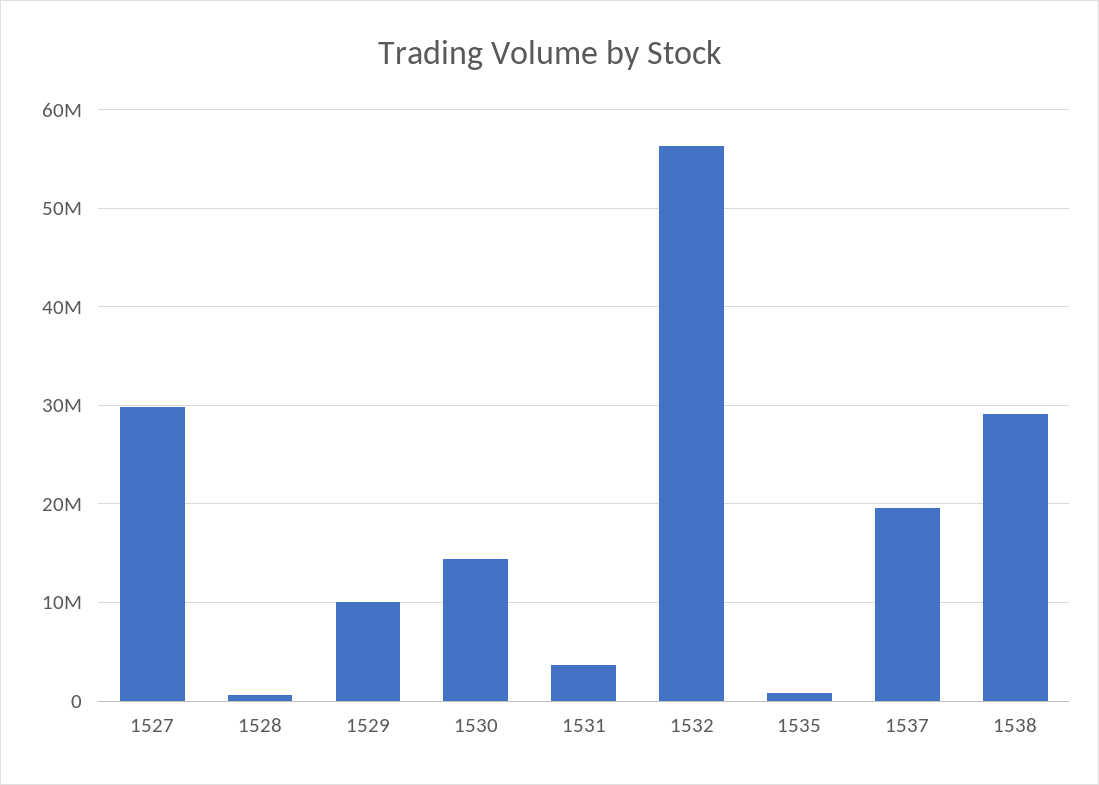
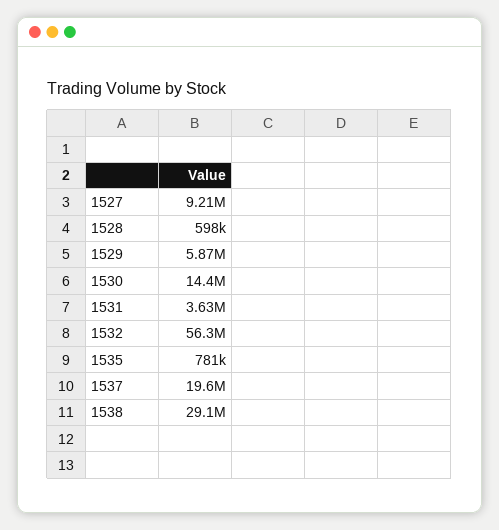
1527: 30000000 -> 9210000
1529: 10000000 -> 5870000

